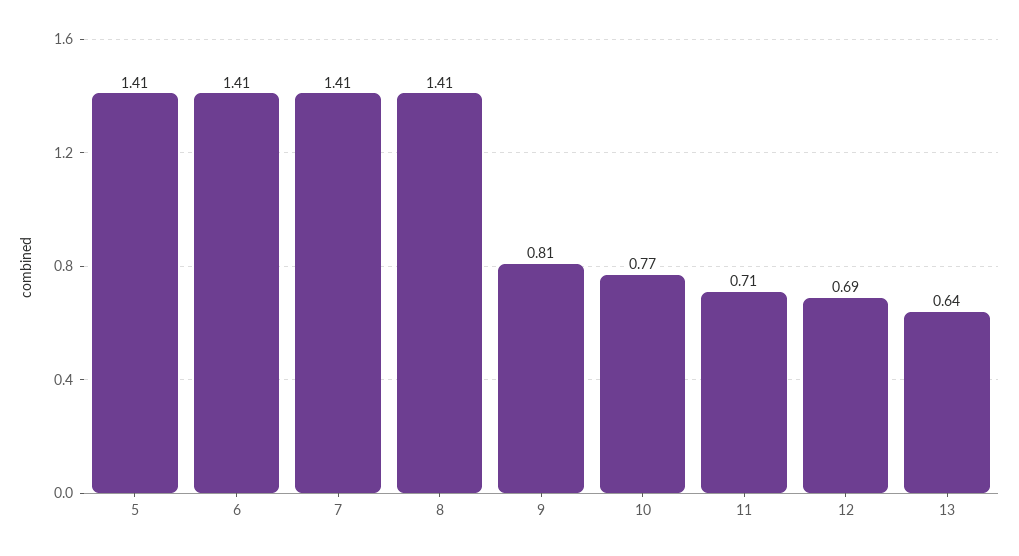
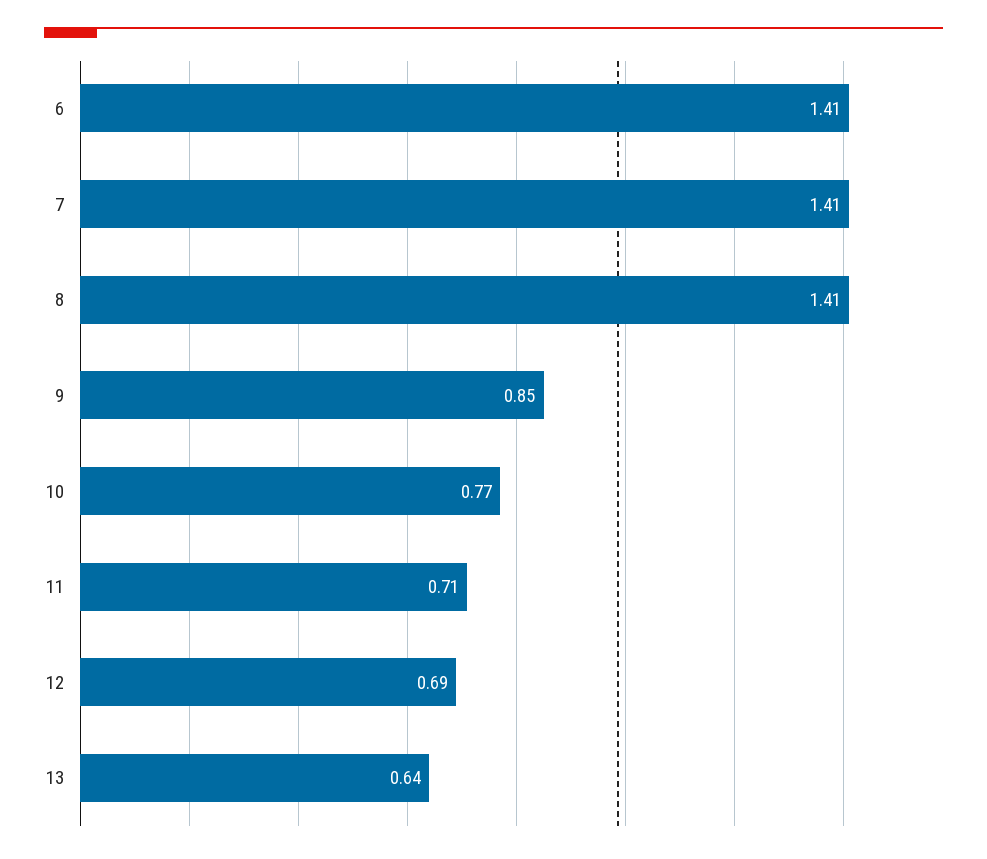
5: 1.41 -> none
9: 0.81 -> 0.85

